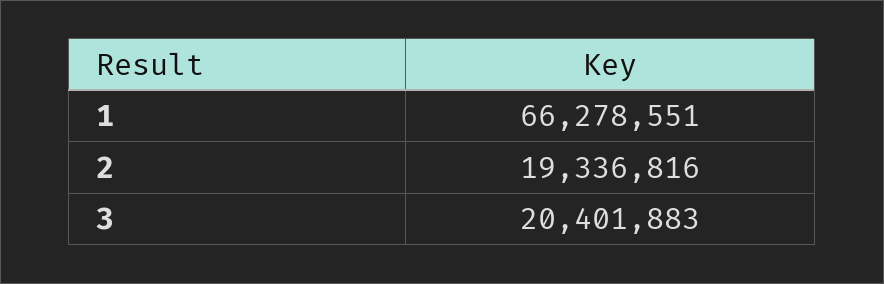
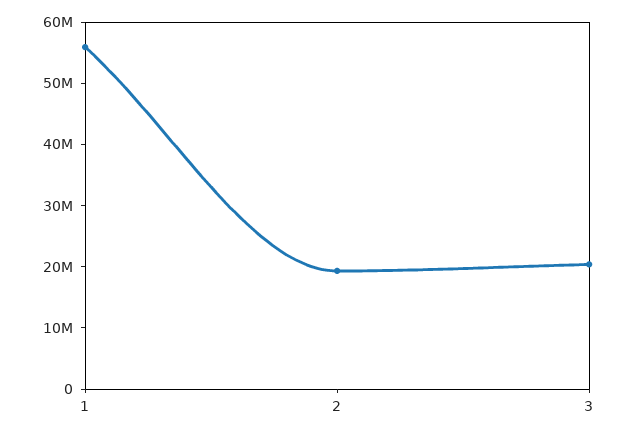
1: 66278551 -> 56000000

